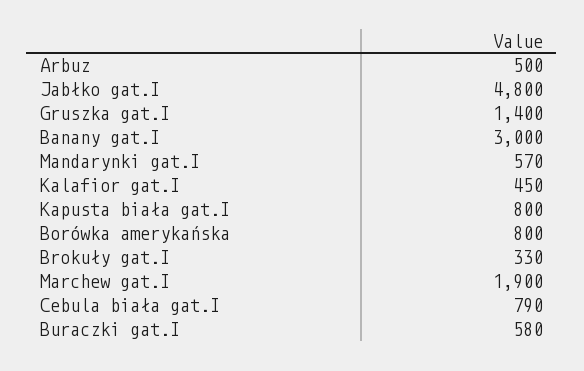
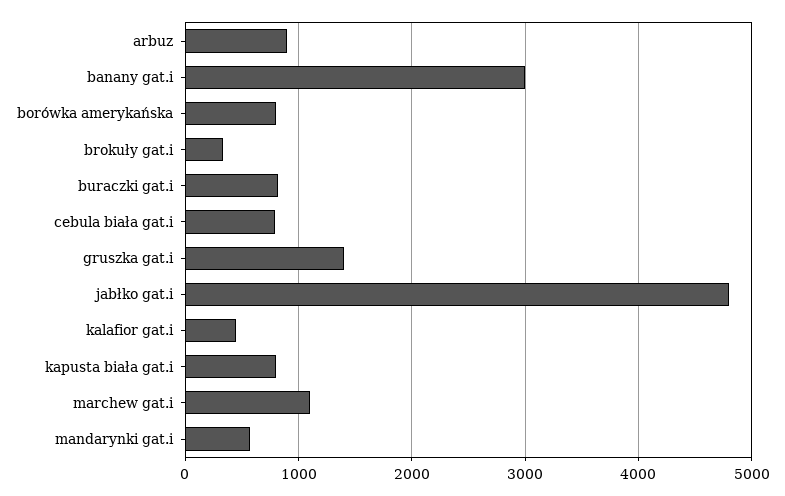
Arbuz: 500 -> 900
Marchew gat.I: 1900 -> 1100
Buraczki gat.I: 580 -> 800

